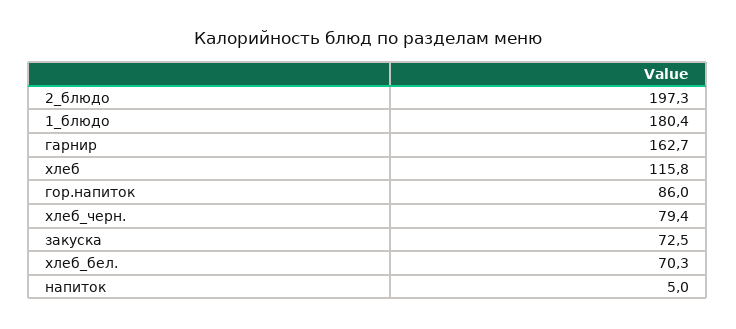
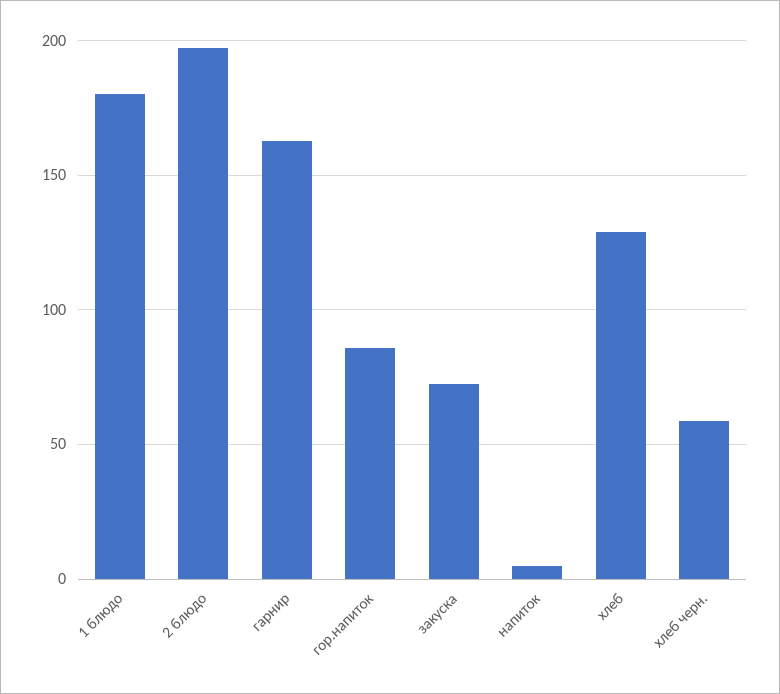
хлеб: 115.8 -> 130
хлеб_черн.: 79.4 -> 60
хлеб_бел.: 70.3 -> none

